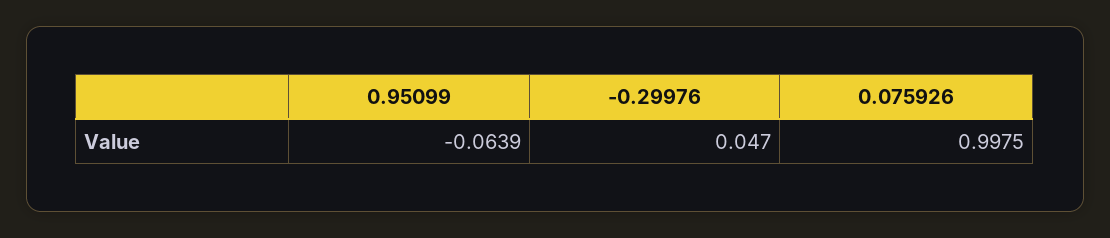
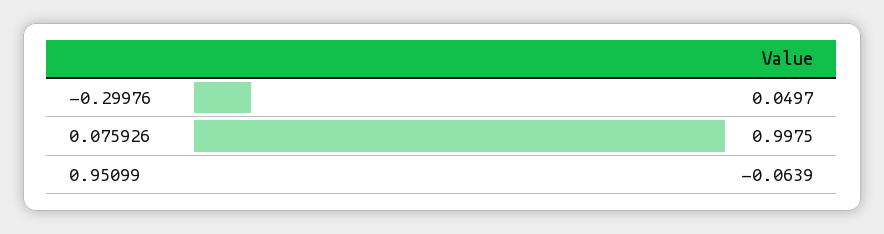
-0.29976: 0.047 -> 0.0497

